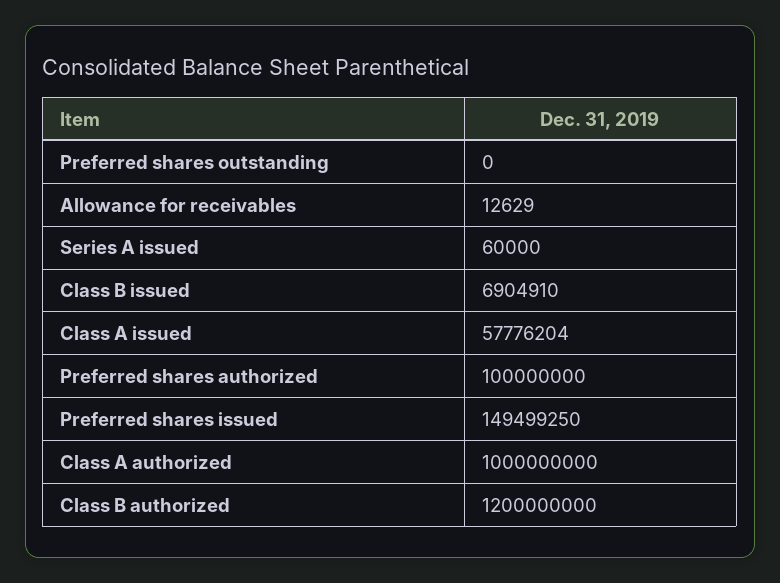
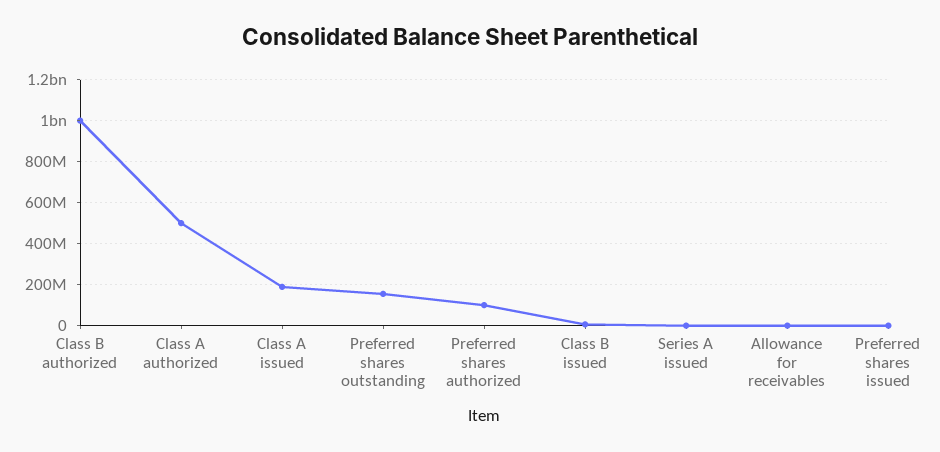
Preferred shares outstanding: 0 -> 150000000
Class A issued: 57776204 -> 200000000
Preferred shares issued: 149499250 -> 0
Class A authorized: 1000000000 -> 500000000
Class B authorized: 1200000000 -> 1000000000

